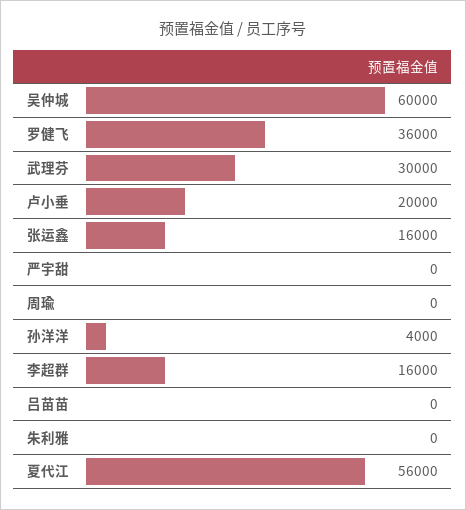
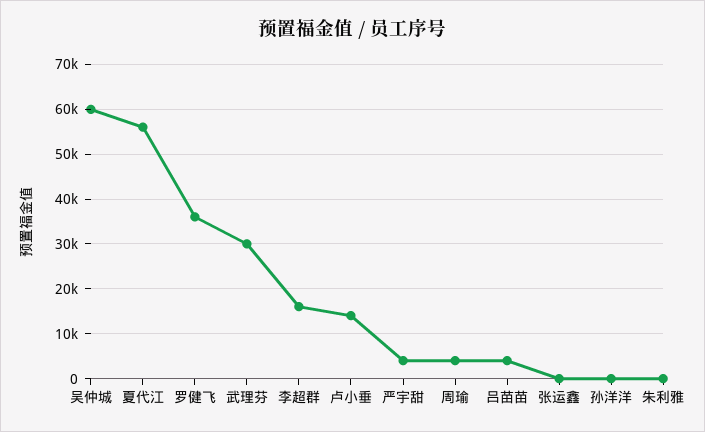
卢小垂: 20000 -> 14000
张运鑫: 16000 -> 0
严宇甜: 0 -> 4000
周瑜: 0 -> 4000
孙洋洋: 4000 -> 0
吕苗苗: 0 -> 4000

